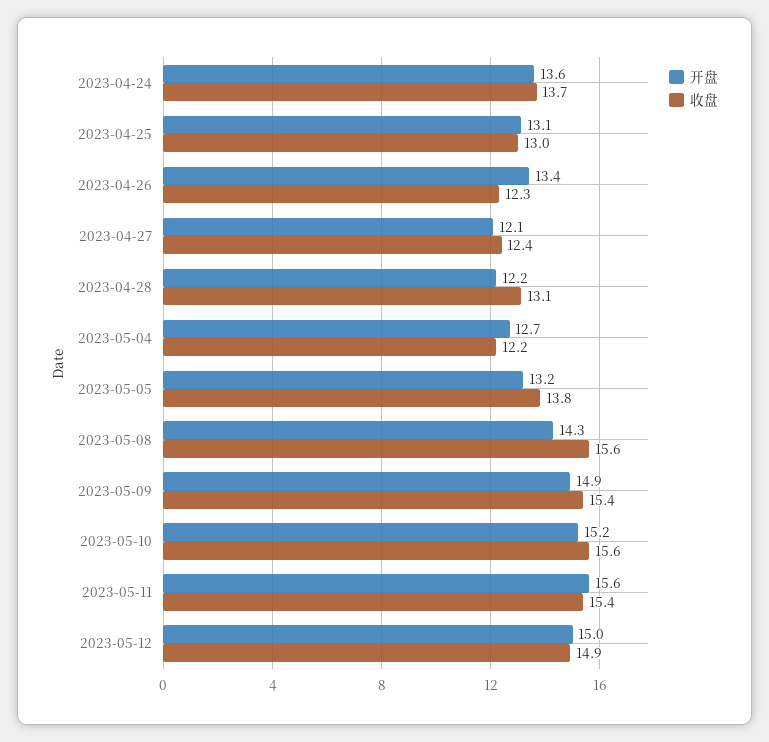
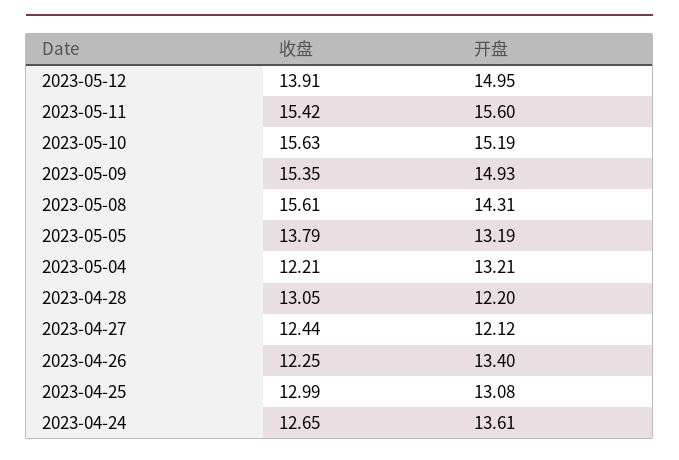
收盘, 2023-04-24: 13.7 -> 12.65
开盘, 2023-05-04: 12.7 -> 13.21
收盘, 2023-05-12: 14.9 -> 13.91

